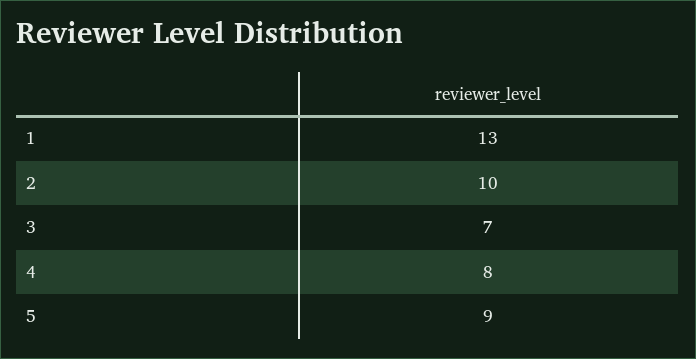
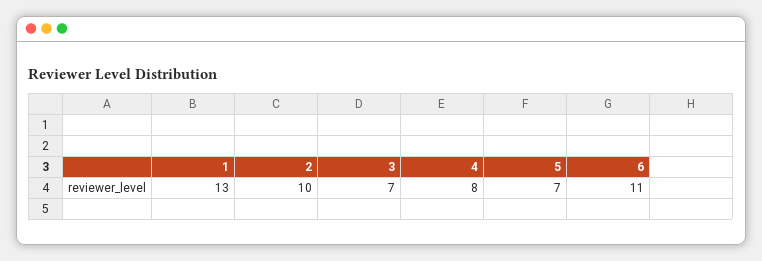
5: 9 -> 7
6: none -> 11

